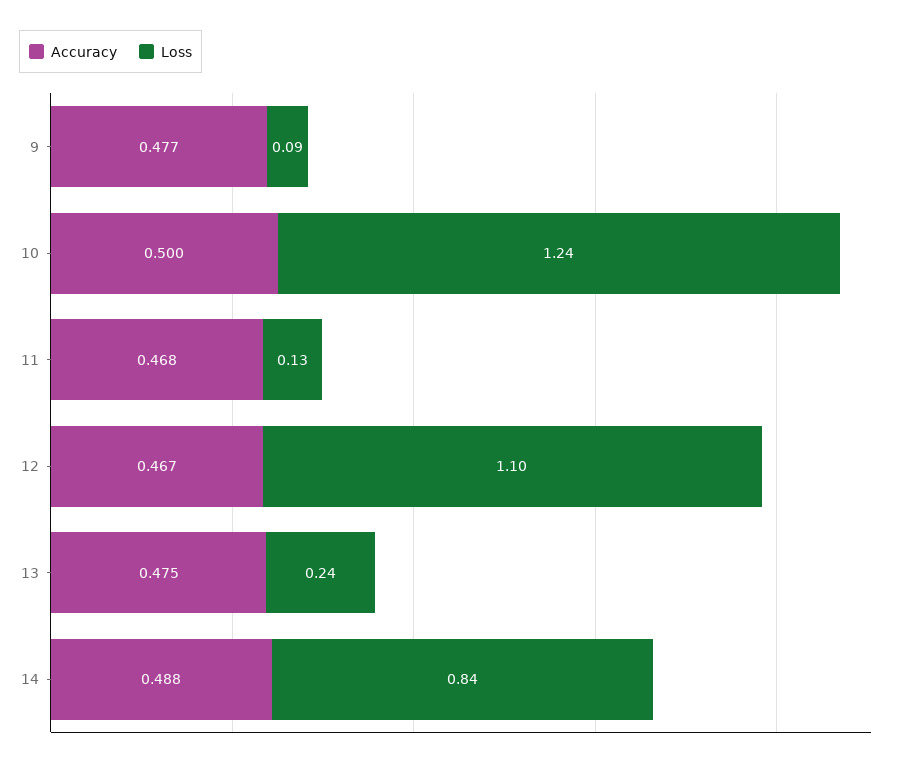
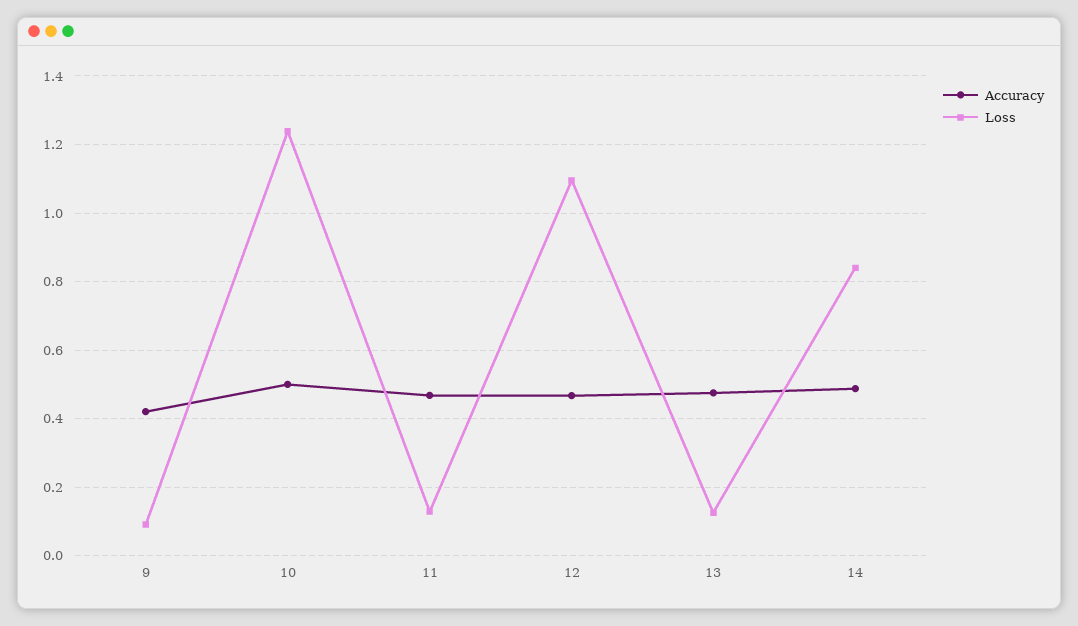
Accuracy, 9: 0.477 -> 0.42
Loss, 13: 0.24 -> 0.12

